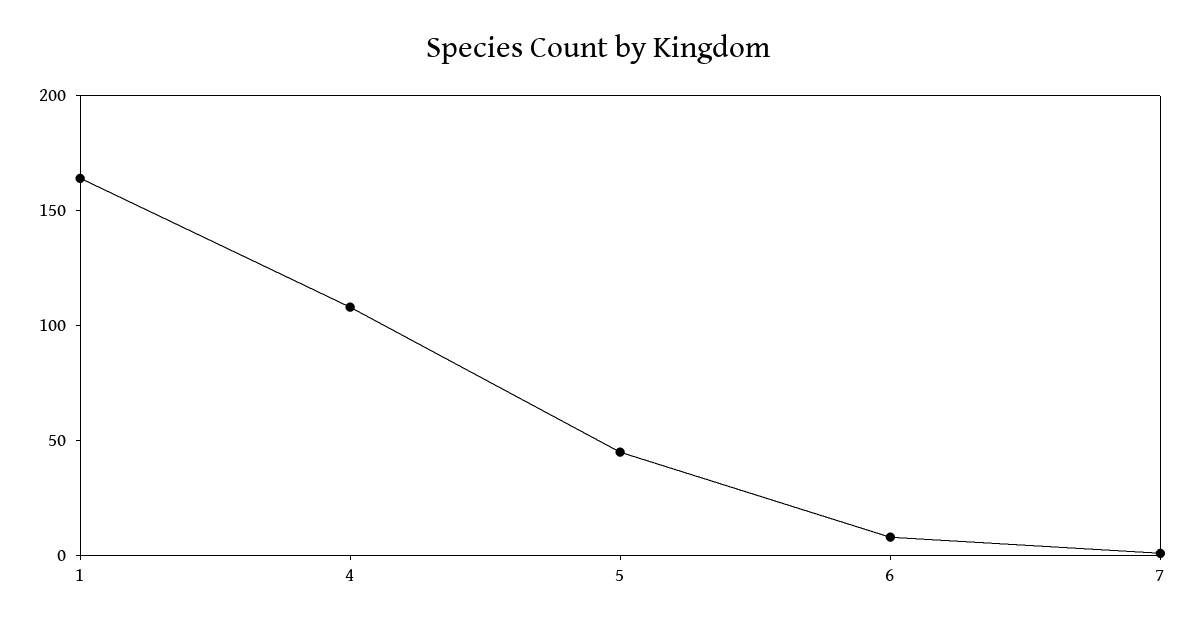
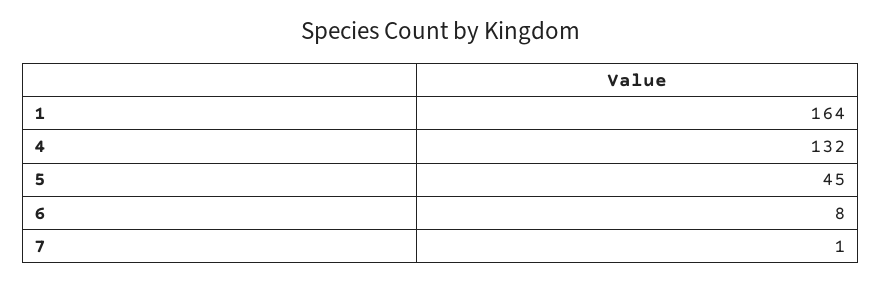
4: 110 -> 132

